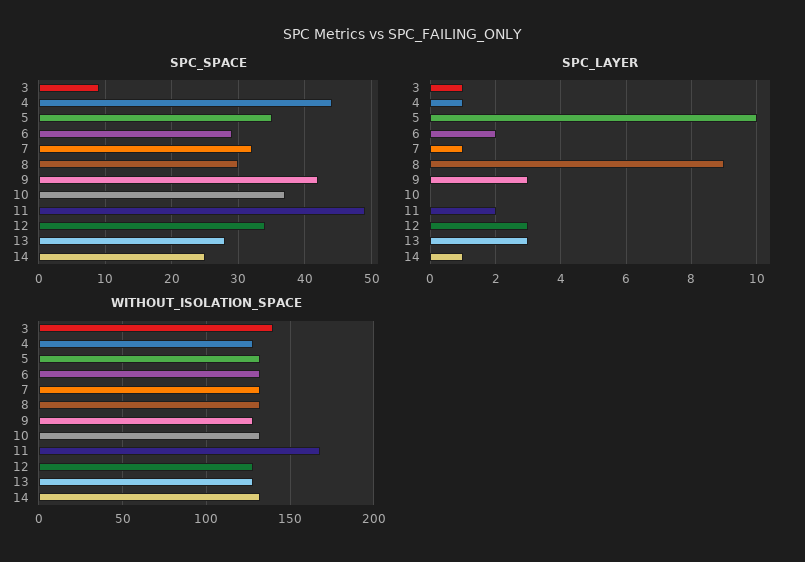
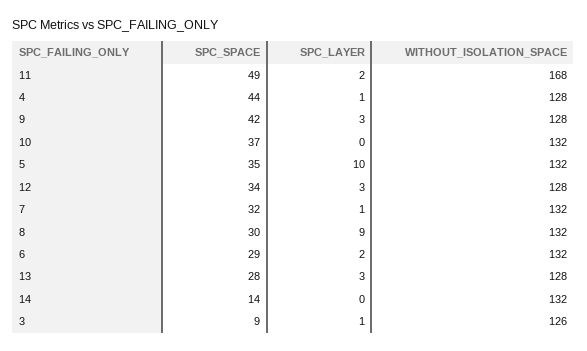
SPC_SPACE, 14: 25 -> 14
SPC_LAYER, 14: 1 -> 0
WITHOUT_ISOLATION_SPACE, 3: 140 -> 126

